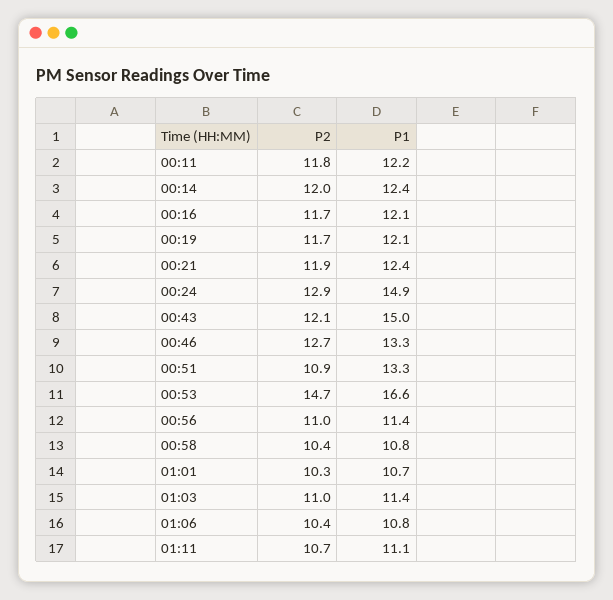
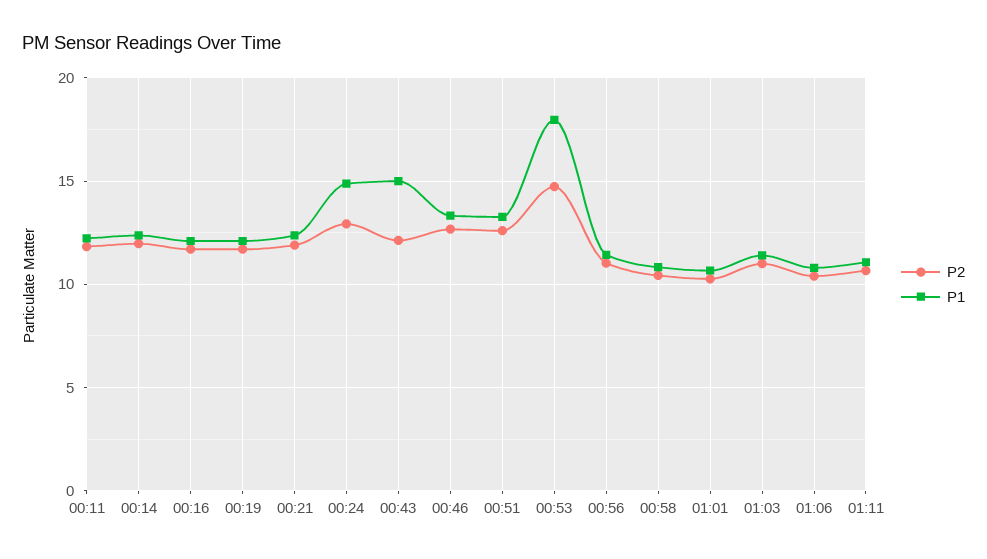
P2, 00:51: 10.9 -> 12.5
P1, 00:53: 16.6 -> 18

